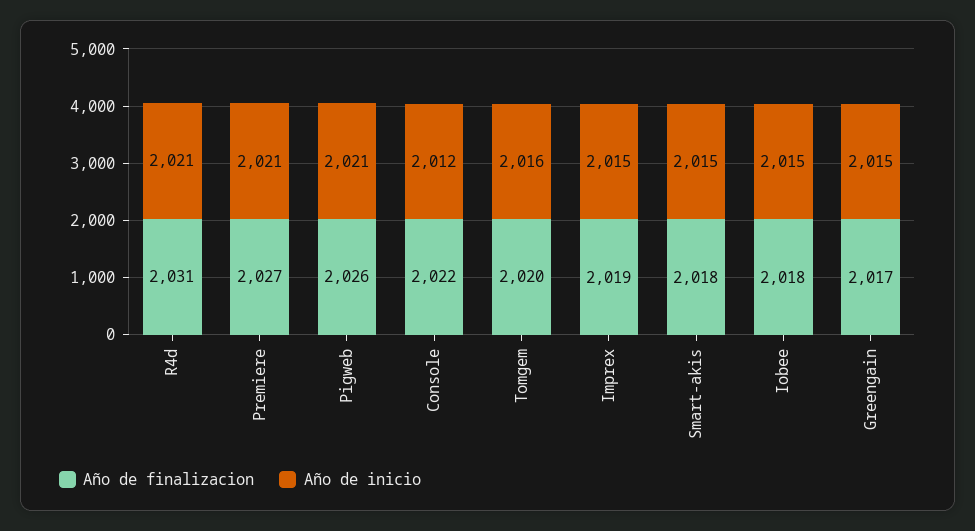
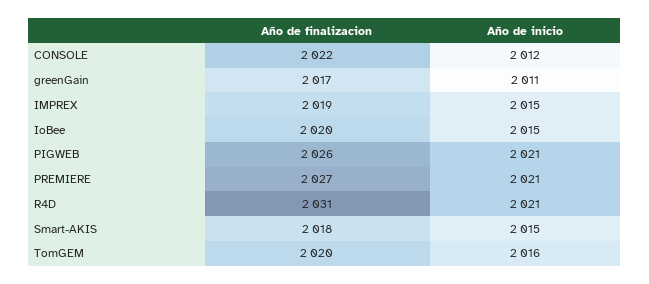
Año de finalizacion, Iobee: 2018 -> 2020
Año de inicio, Greengain: 2015 -> 2011

